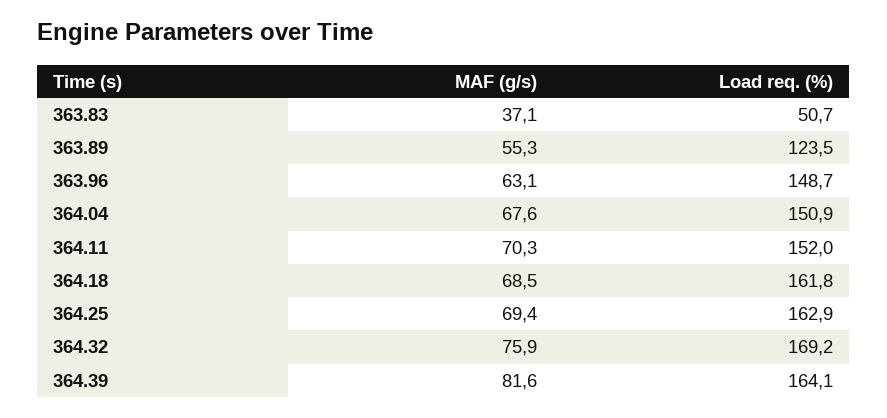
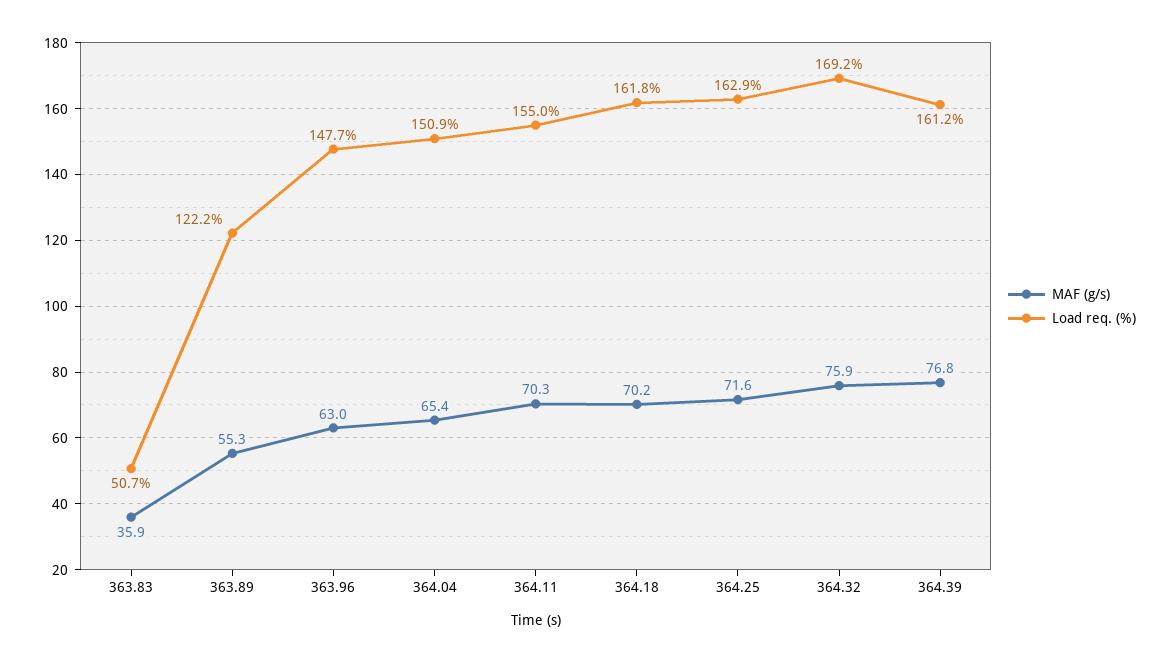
MAF (g/s), 363.83: 37.1 -> 35.9
Load req. (%), 363.89: 123.5 -> 122.2
MAF (g/s), 363.96: 63.1 -> 63
Load req. (%), 363.96: 148.7 -> 147.7
MAF (g/s), 364.04: 67.6 -> 65.4
Load req. (%), 364.11: 152 -> 155
MAF (g/s), 364.18: 68.5 -> 70.2
MAF (g/s), 364.25: 69.4 -> 71.6
MAF (g/s), 364.39: 81.6 -> 76.8
Load req. (%), 364.39: 164.1 -> 161.2

